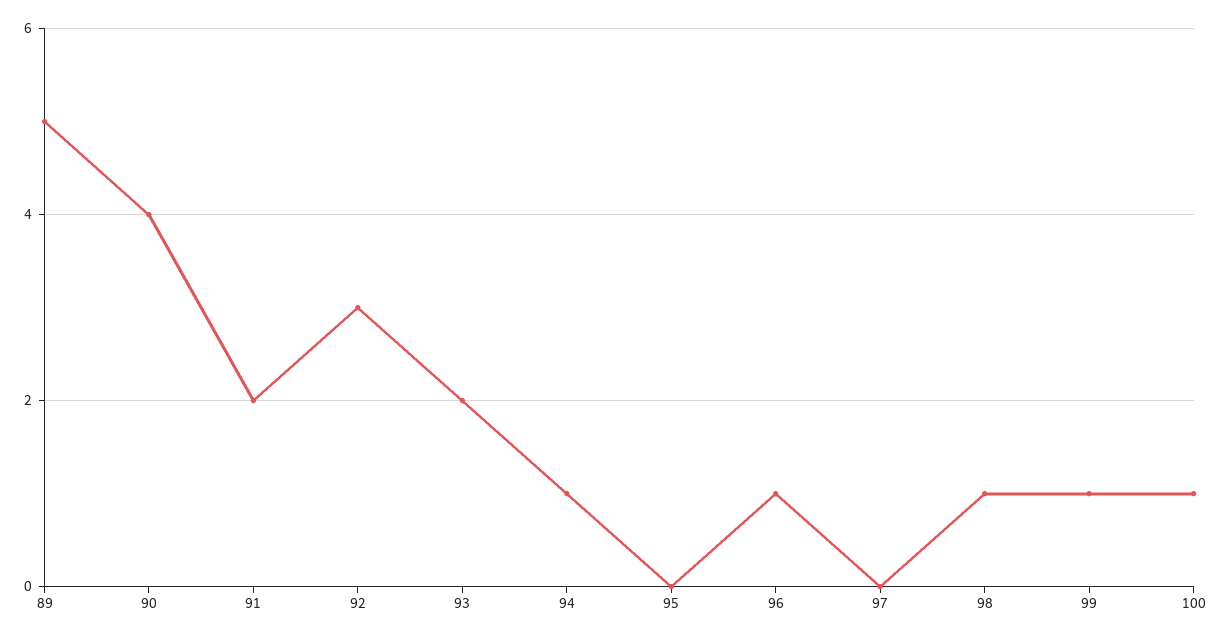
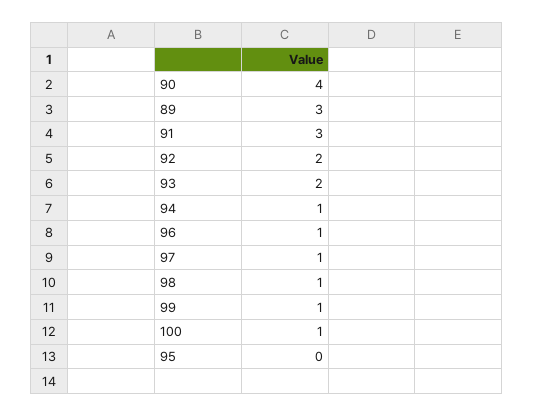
89: 5 -> 3
91: 2 -> 3
92: 3 -> 2
97: 0 -> 1

